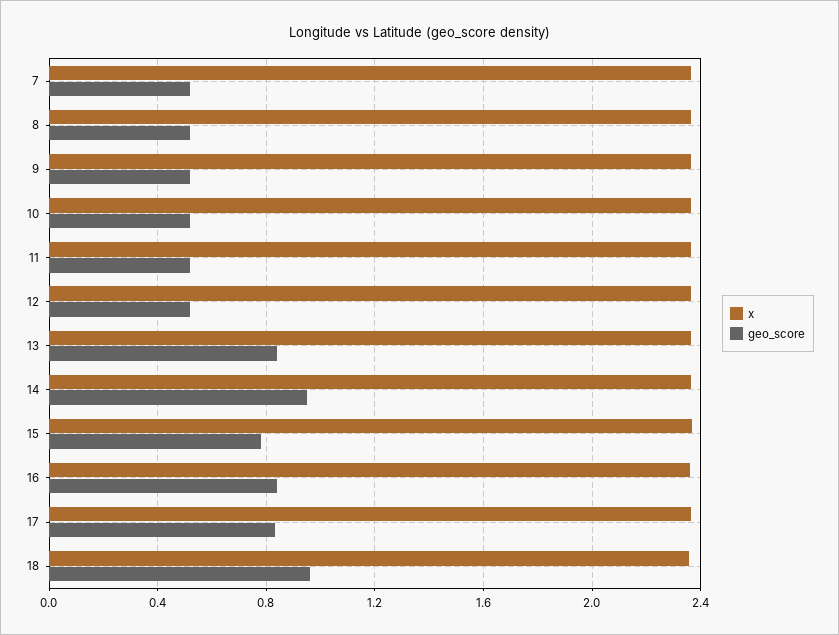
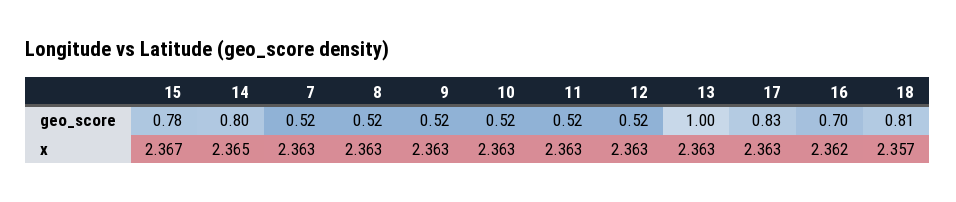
geo_score, 13: 0.85 -> 1
geo_score, 14: 0.95 -> 0.8
geo_score, 16: 0.85 -> 0.7
geo_score, 18: 0.95 -> 0.81

